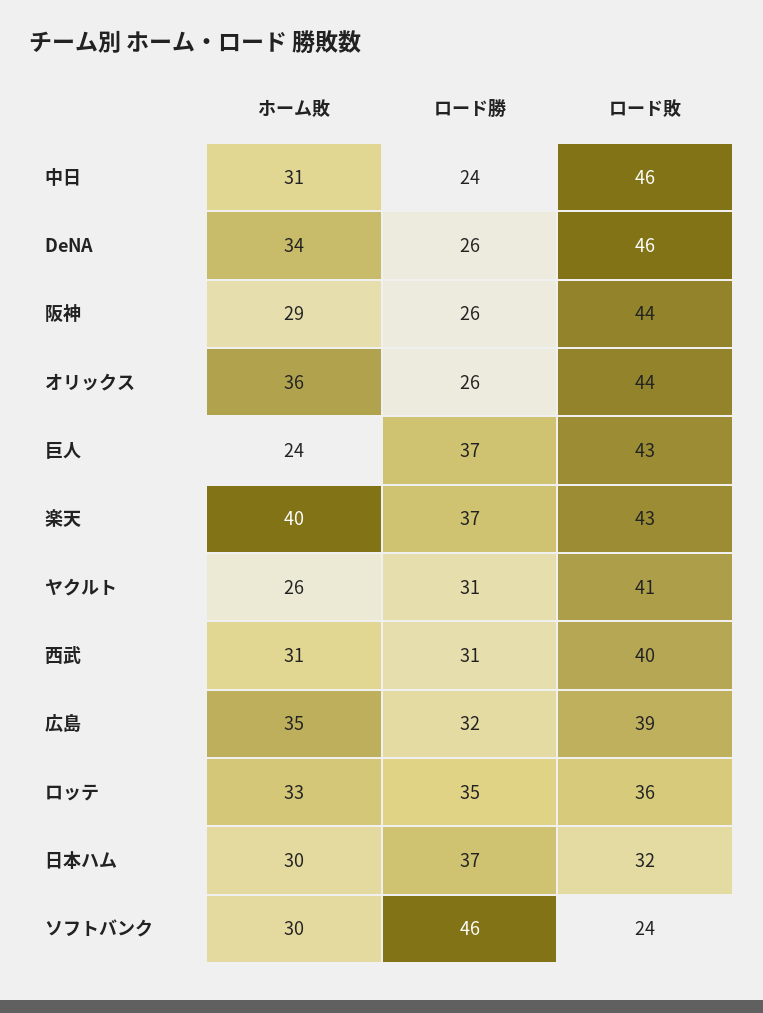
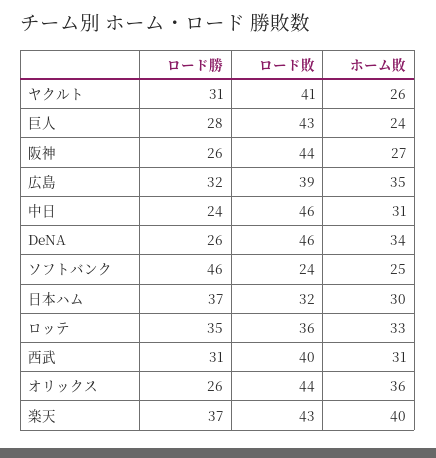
ホーム敗, 阪神: 29 -> 27
ロード勝, 巨人: 37 -> 28
ホーム敗, ソフトバンク: 30 -> 25

